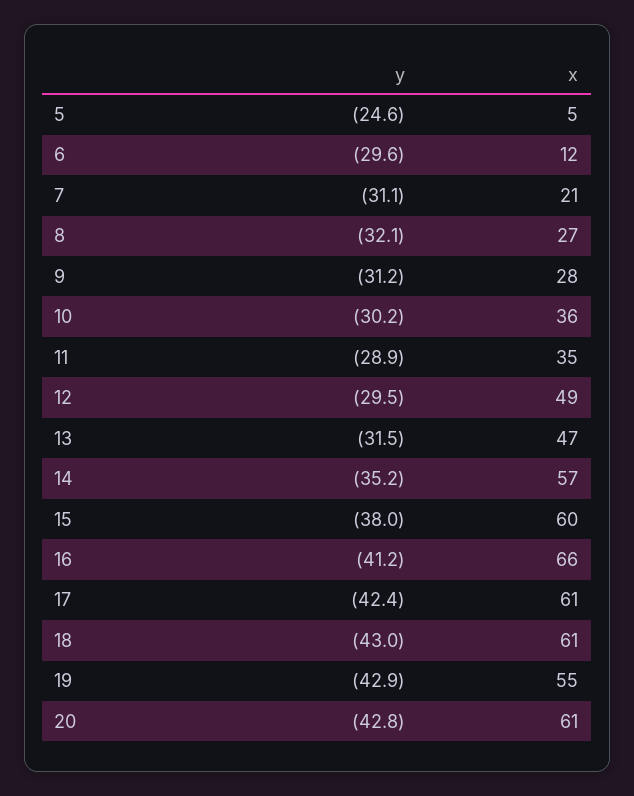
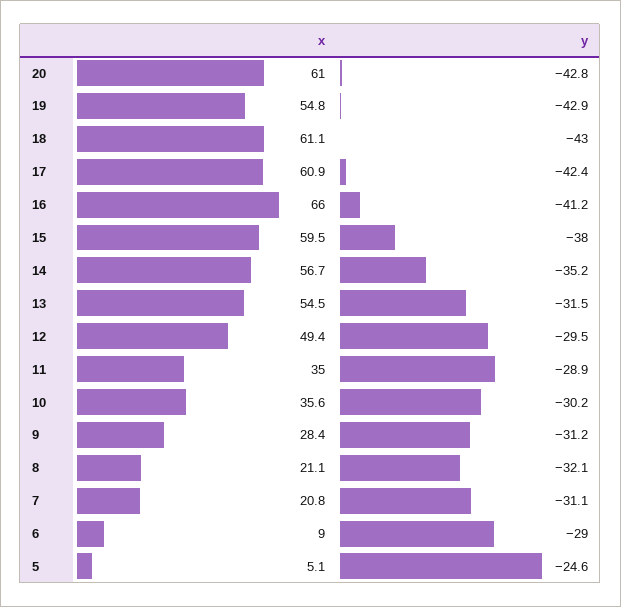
y, 6: -29.6 -> -29
x, 6: 12 -> 9
x, 8: 27 -> 21.1
x, 13: 47 -> 54.5

